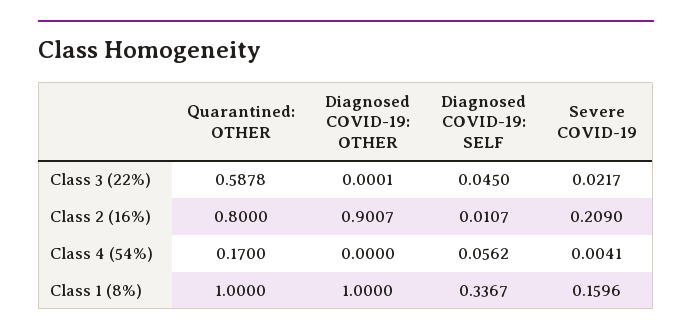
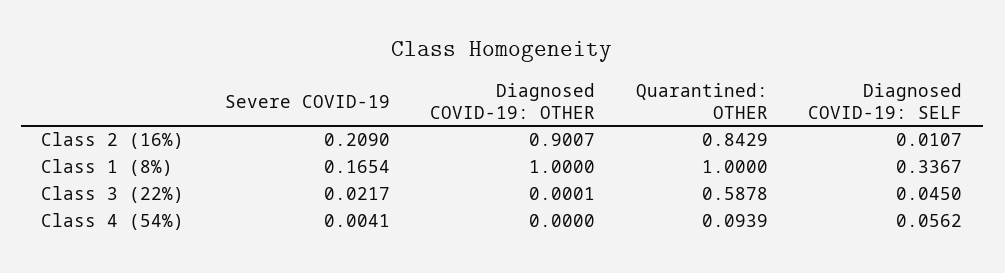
Quarantined: OTHER, Class 2 (16%): 0.8 -> 0.8429
Quarantined: OTHER, Class 4 (54%): 0.17 -> 0.0939
Severe COVID-19, Class 1 (8%): 0.1596 -> 0.1654

